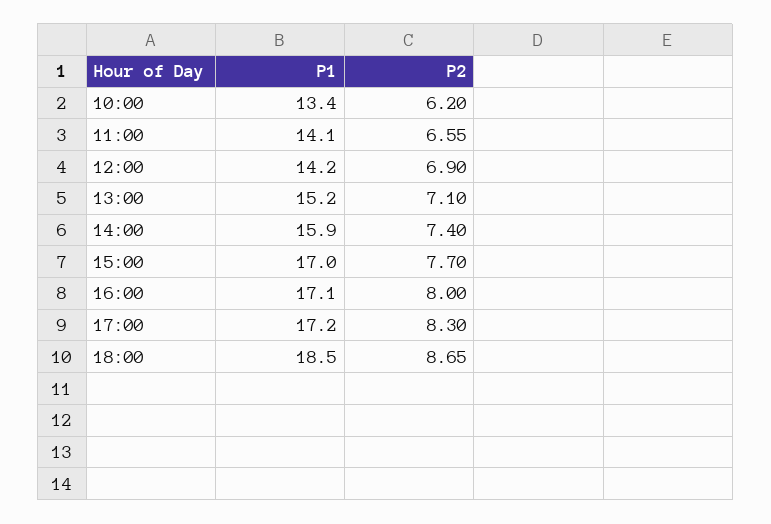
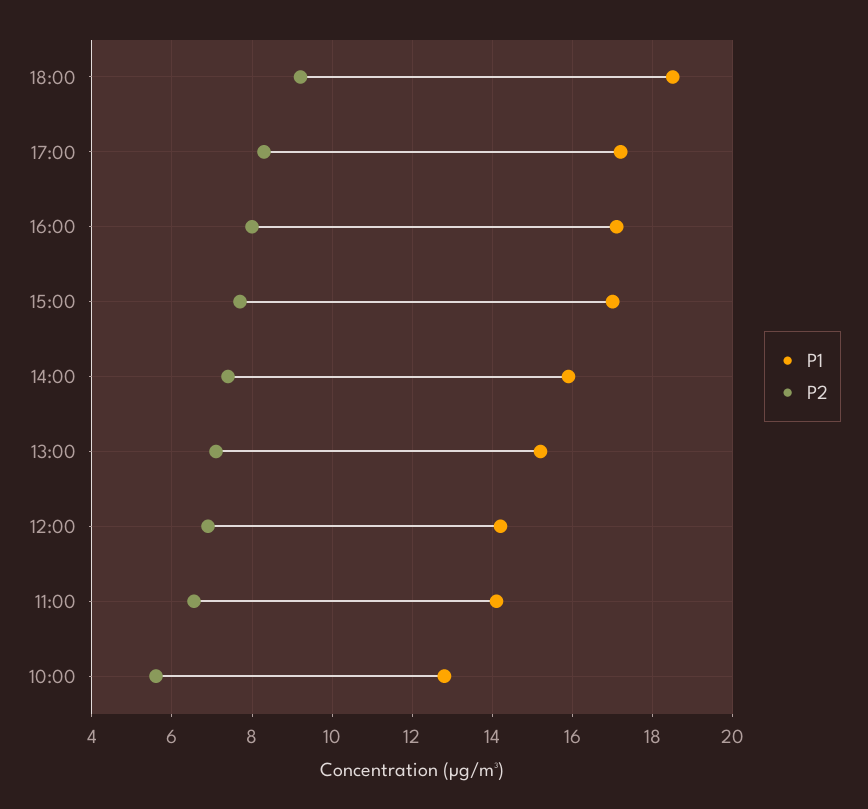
P1, 10:00: 13.4 -> 12.8
P2, 10:00: 6.2 -> 5.6
P2, 18:00: 8.65 -> 9.2

